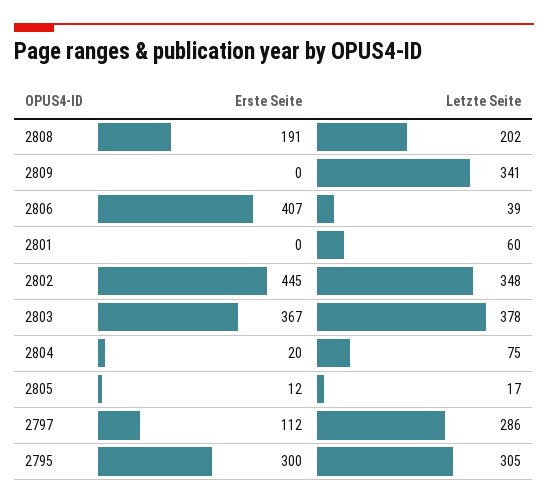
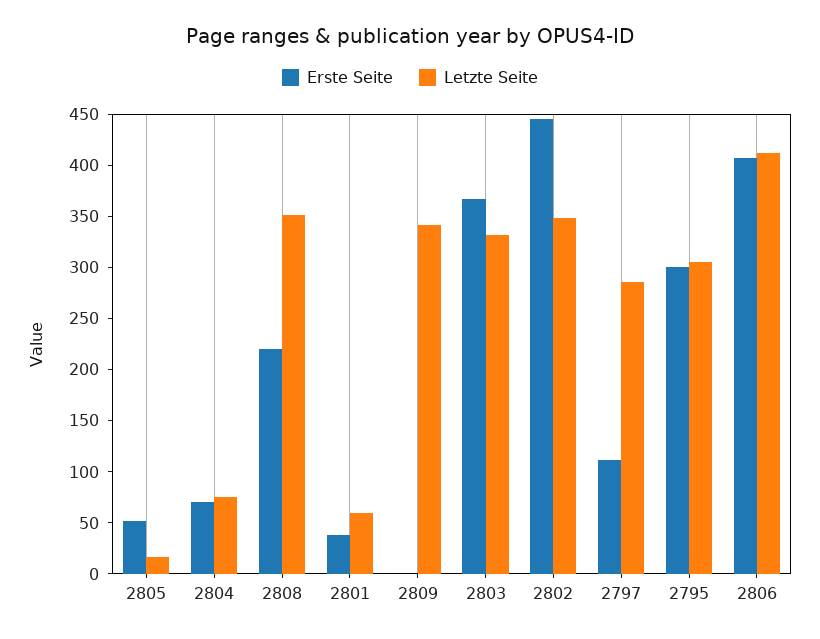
Erste Seite, 2808: 191 -> 220
Letzte Seite, 2808: 202 -> 350
Letzte Seite, 2806: 39 -> 410
Erste Seite, 2801: 0 -> 40
Letzte Seite, 2803: 378 -> 330
Erste Seite, 2804: 20 -> 70
Erste Seite, 2805: 12 -> 50

